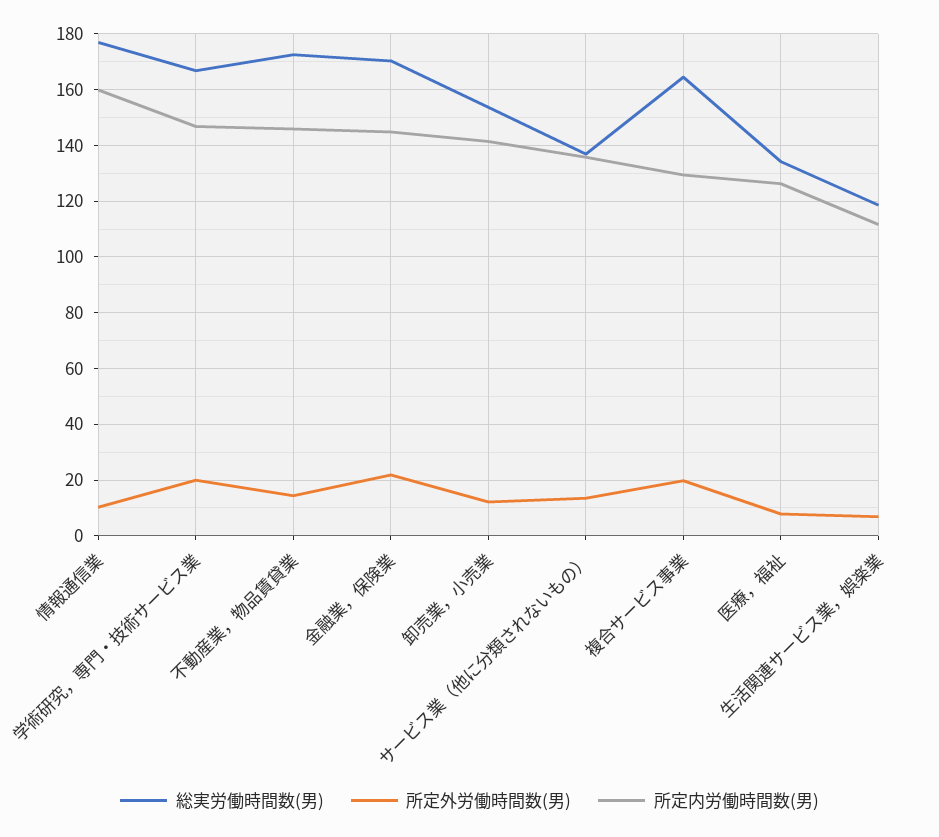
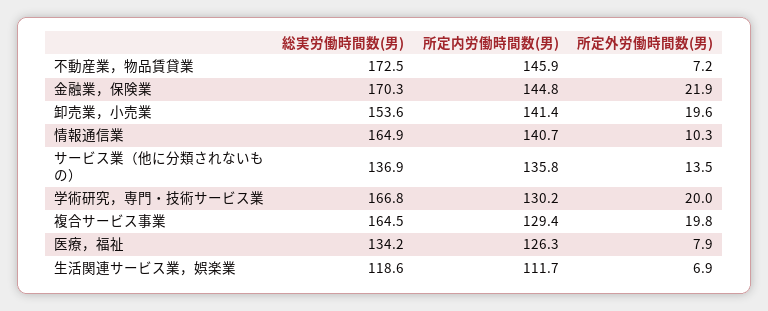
総実労働時間数(男), 情報通信業: 177.5 -> 164.9
所定内労働時間数(男), 情報通信業: 160 -> 140.7
所定内労働時間数(男), 学術研究，専門・技術サービス業: 147.5 -> 130.2
所定外労働時間数(男), 不動産業，物品賃貸業: 15 -> 7.2
所定外労働時間数(男), 卸売業，小売業: 12.5 -> 19.6

